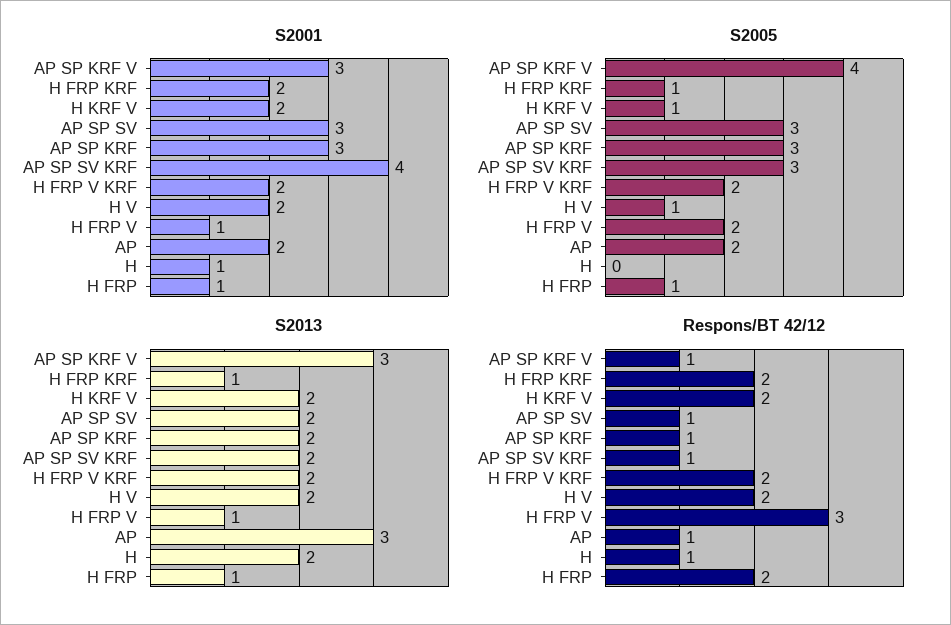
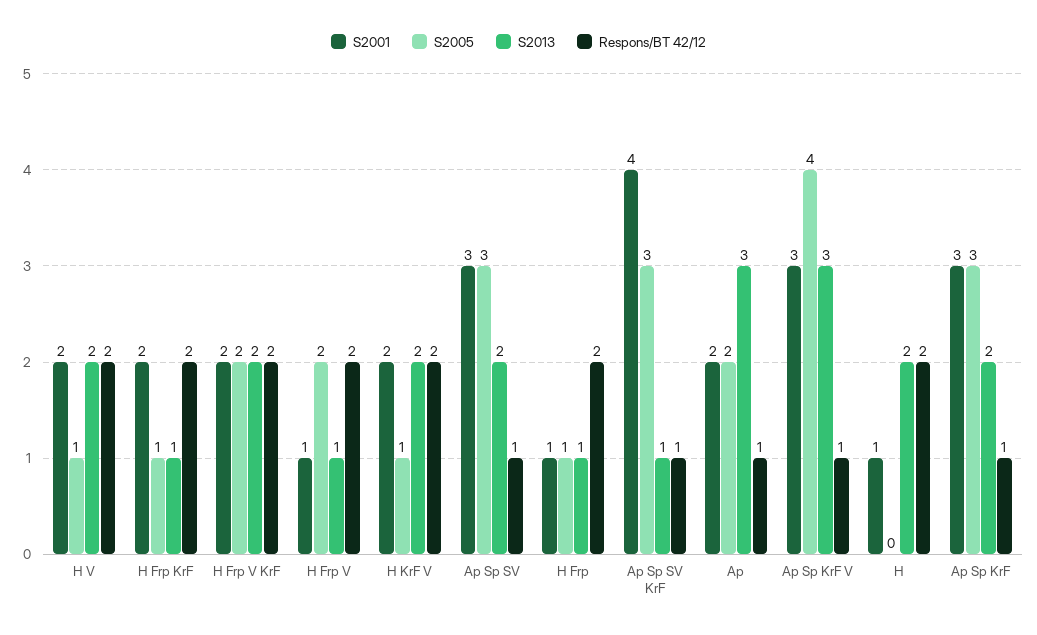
S2013, AP SP SV KRF: 2 -> 1
Respons/BT 42/12, H FRP V: 3 -> 2
Respons/BT 42/12, H: 1 -> 2

